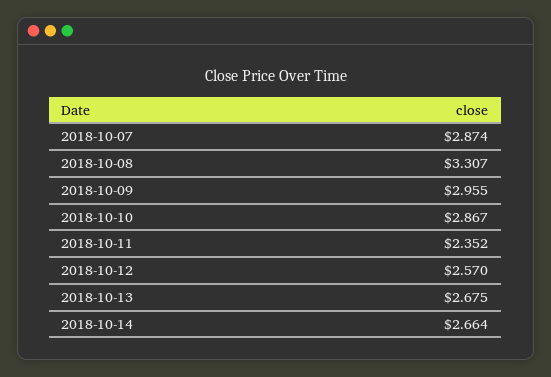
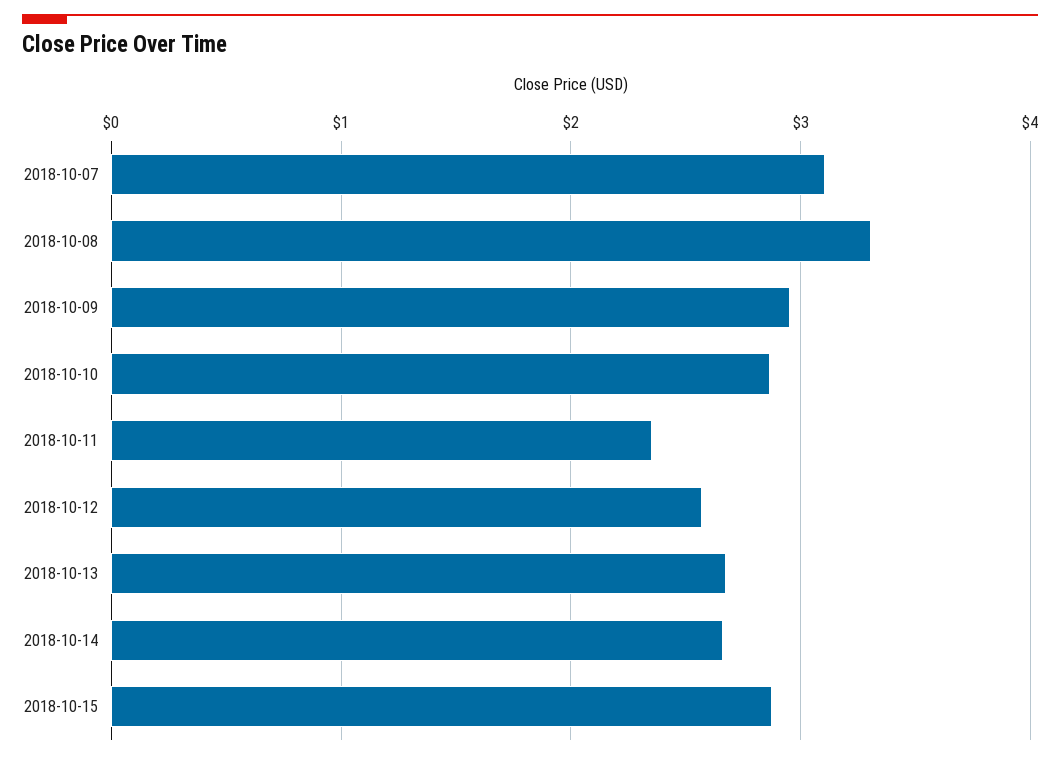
2018-10-07: 2.874 -> 3.1
2018-10-15: none -> 2.9

